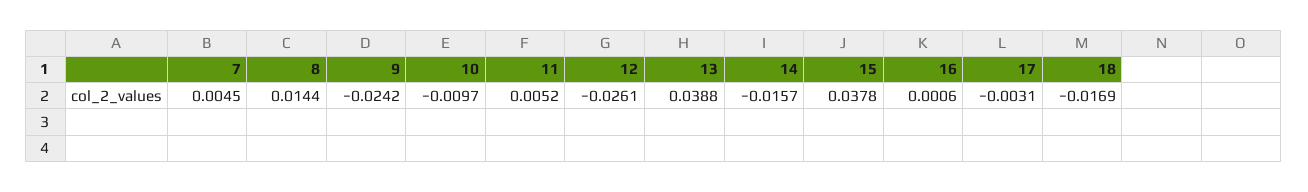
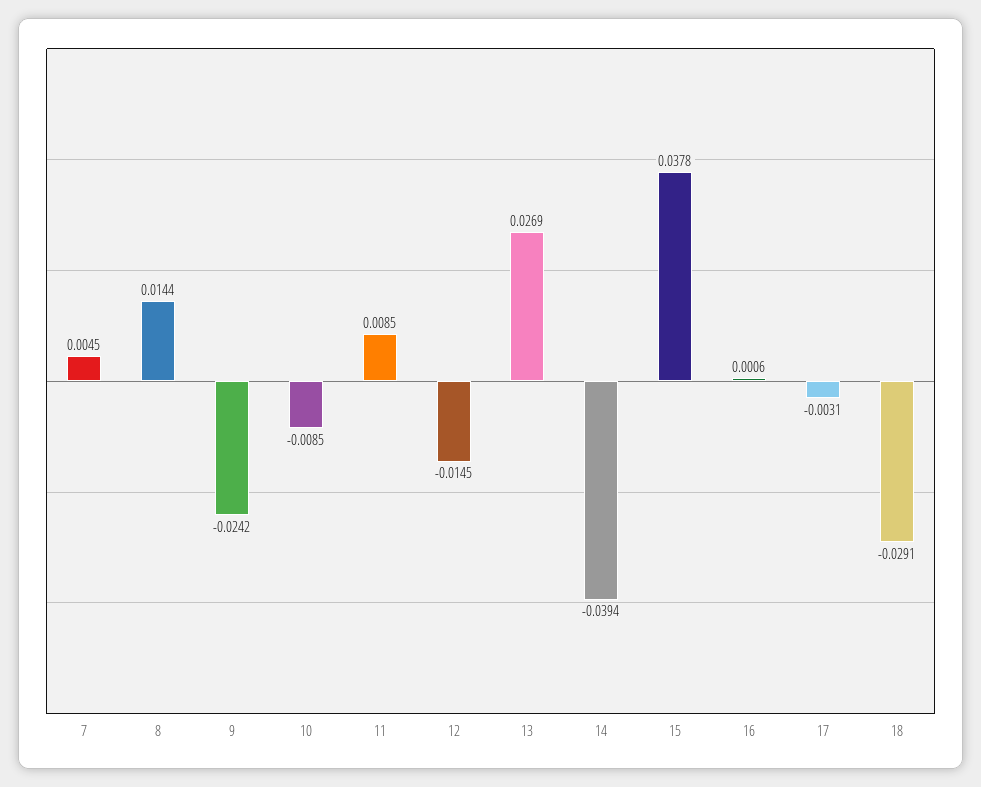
10: -0.0097 -> -0.0085
11: 0.0052 -> 0.0085
12: -0.0261 -> -0.0145
13: 0.0388 -> 0.0269
14: -0.0157 -> -0.0394
18: -0.0169 -> -0.0291

